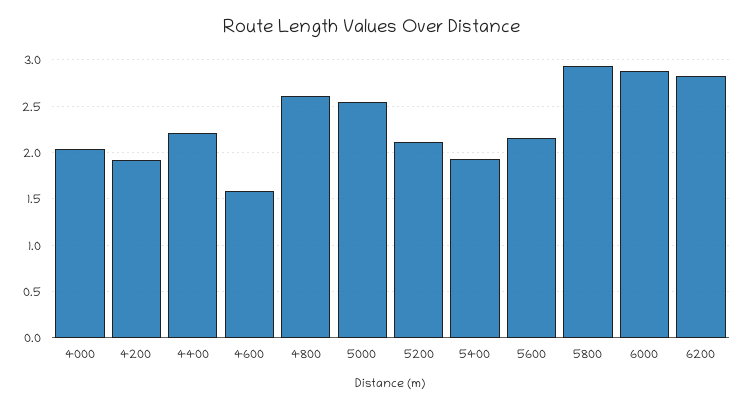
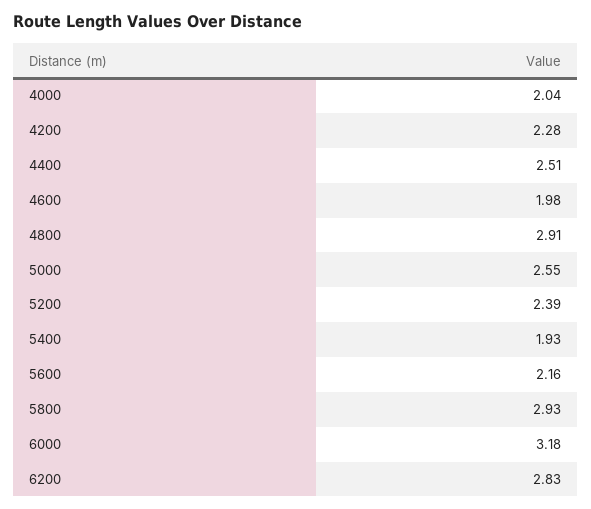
4200: 1.9 -> 2.28
4400: 2.2 -> 2.51
4600: 1.6 -> 1.98
4800: 2.6 -> 2.91
5200: 2.1 -> 2.39
6000: 2.9 -> 3.18

